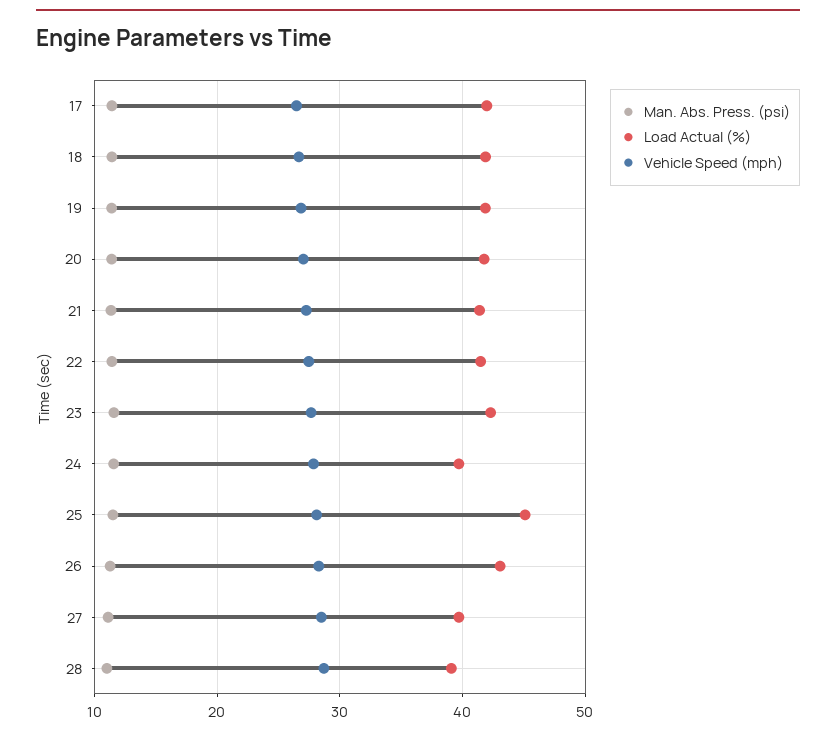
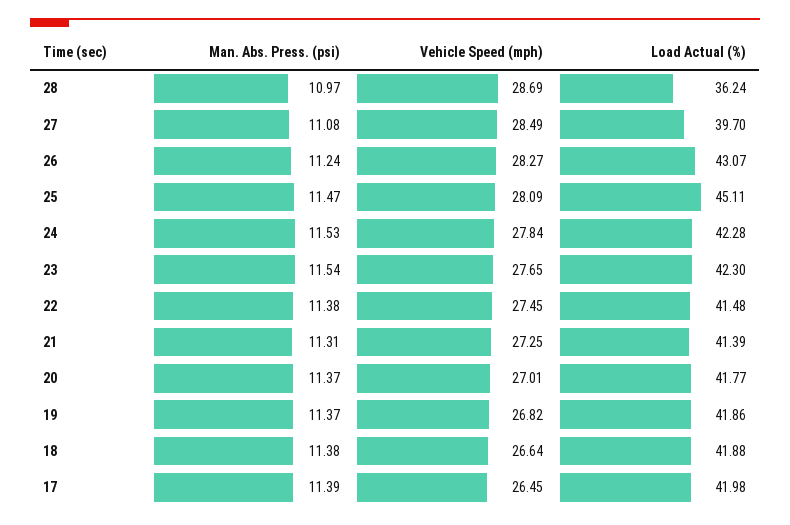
Load Actual (%), 24: 40 -> 42.28
Load Actual (%), 28: 39 -> 36.24

